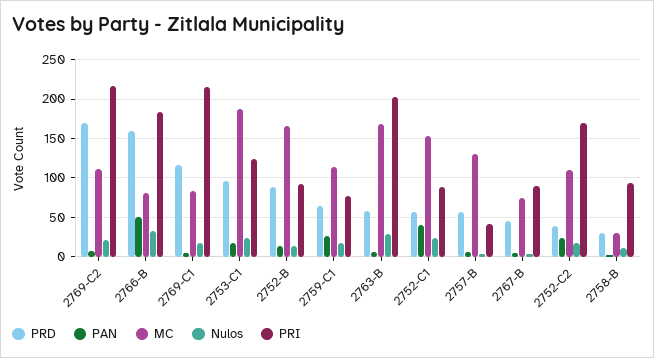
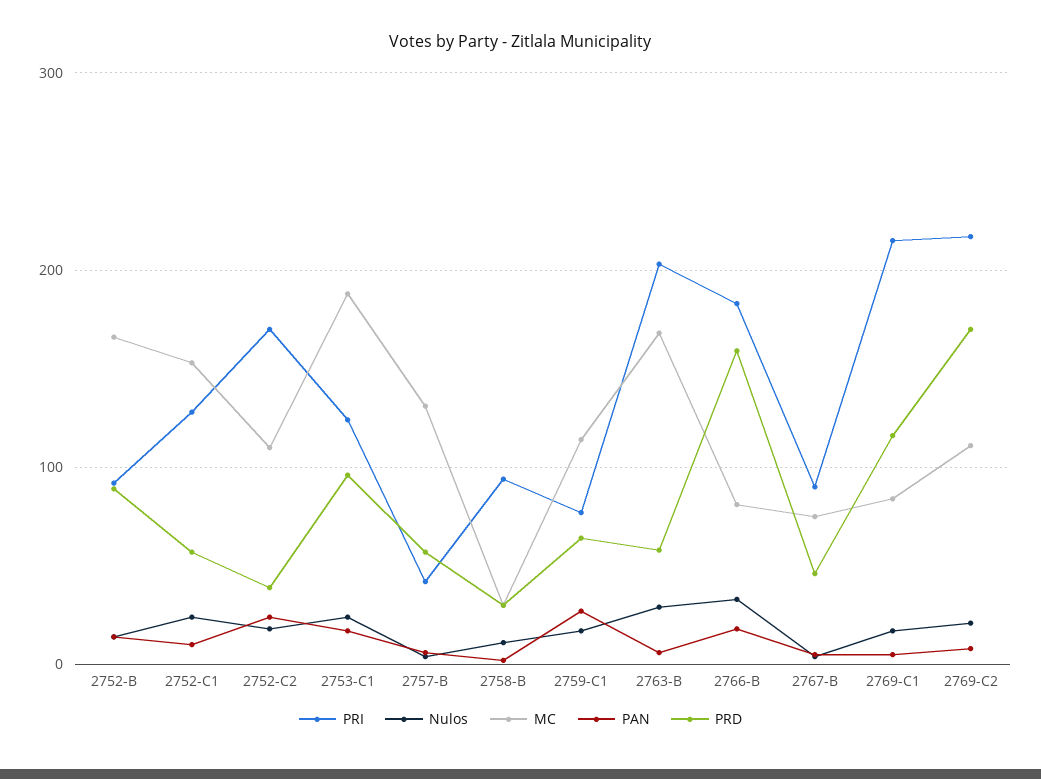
PAN, 2766-B: 50 -> 20
PAN, 2752-C1: 40 -> 10
PRI, 2752-C1: 90 -> 130

